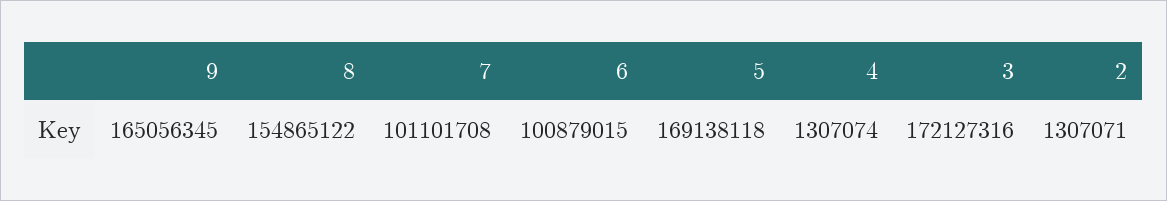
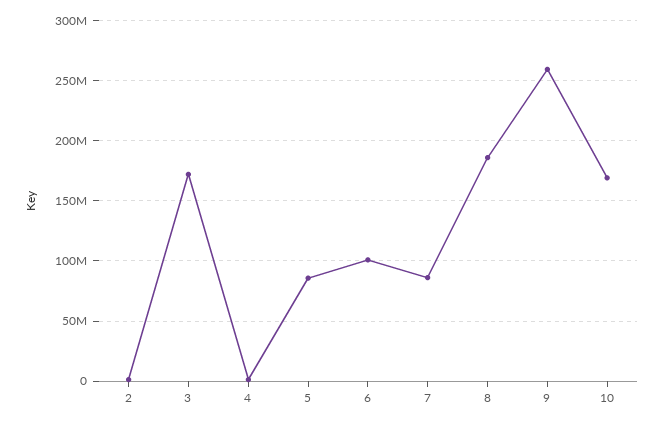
9: 165056345 -> 260000000
8: 154865122 -> 185000000
7: 101101708 -> 85000000
5: 169138118 -> 85000000
10: none -> 170000000

